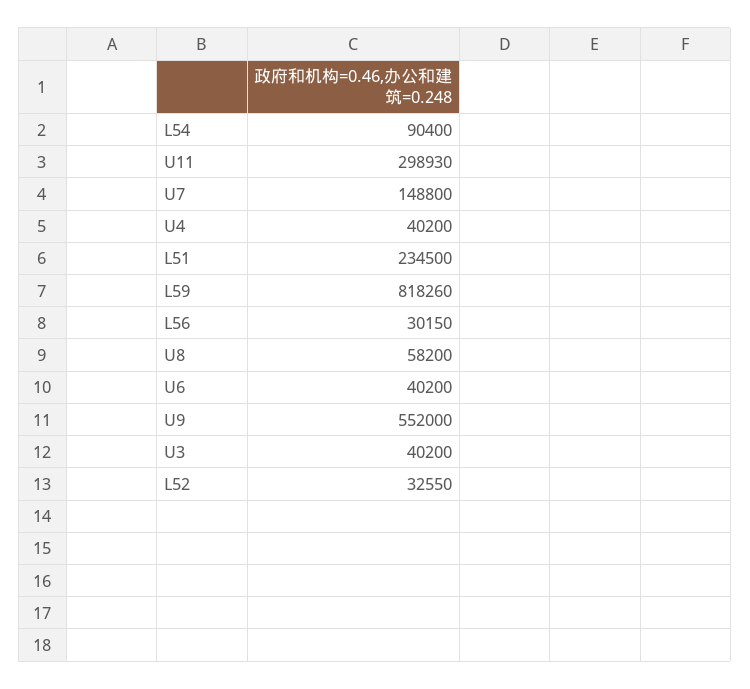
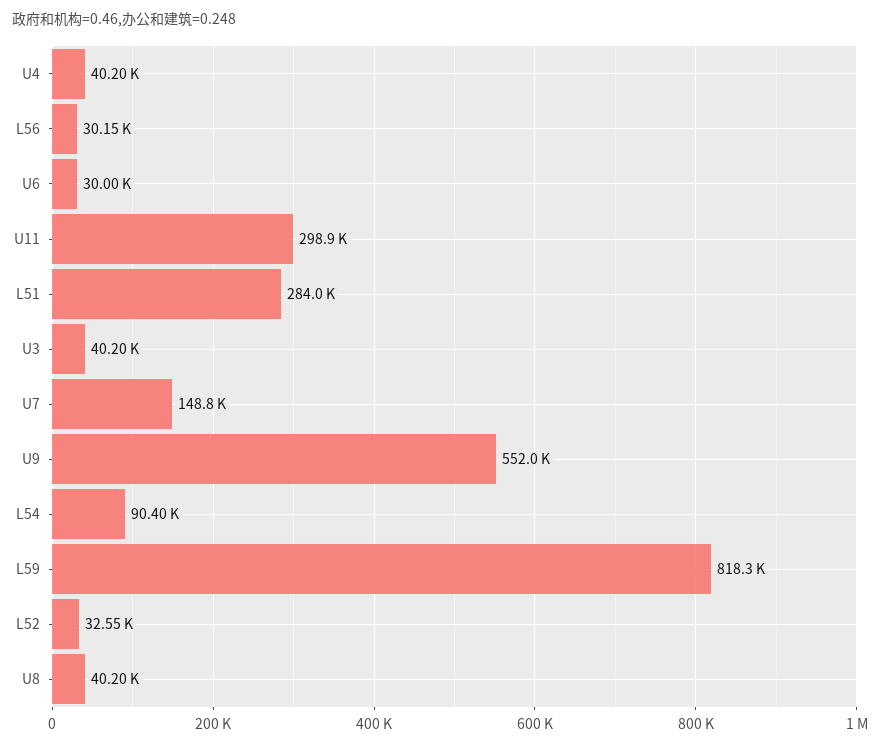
L51: 234500 -> 284000
U8: 58200 -> 40200
U6: 40200 -> 30000

